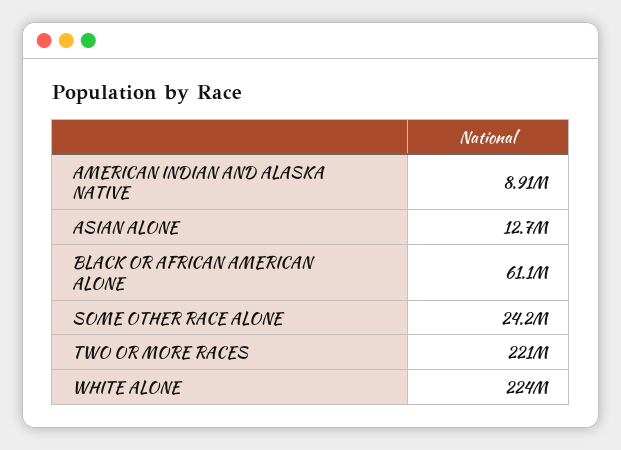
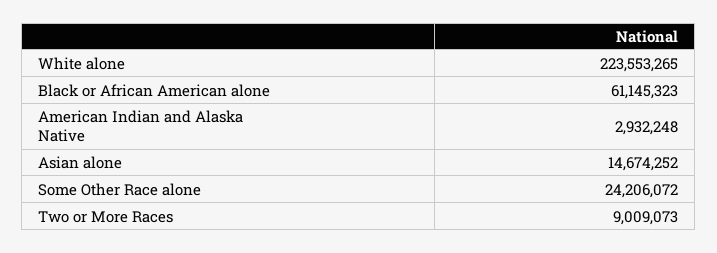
AMERICAN INDIAN AND ALASKA NATIVE: 8910000 -> 2932248
ASIAN ALONE: 12700000 -> 14674252
TWO OR MORE RACES: 221000000 -> 9009073

